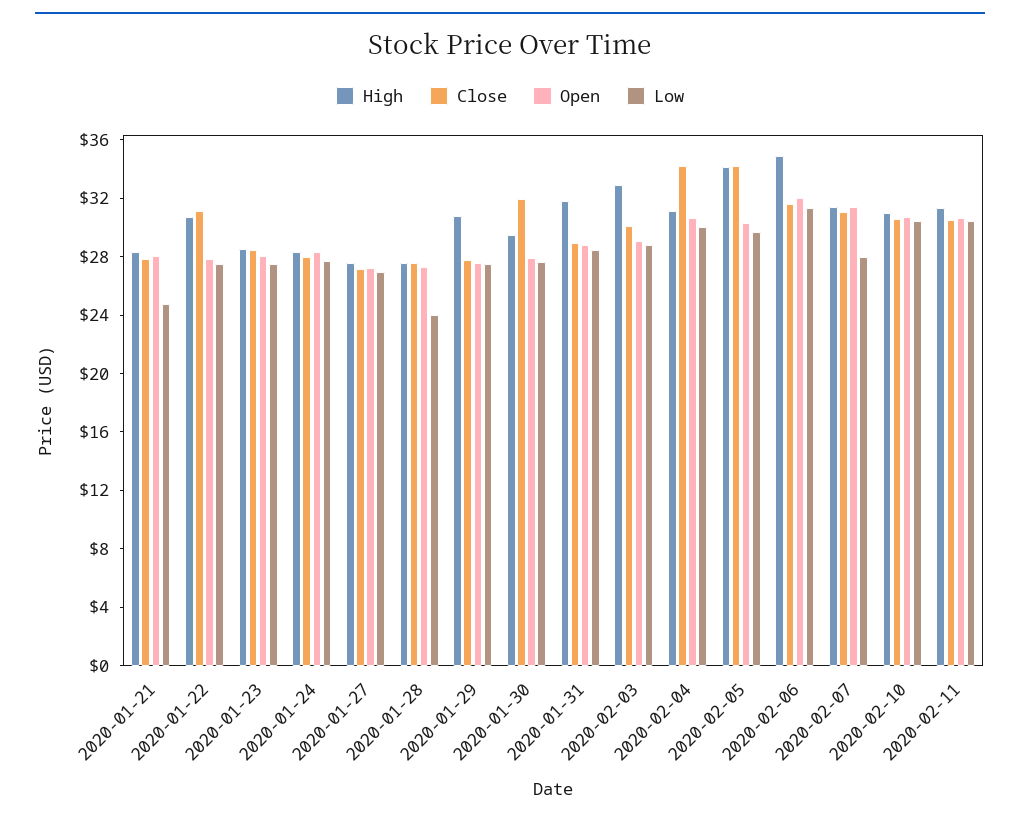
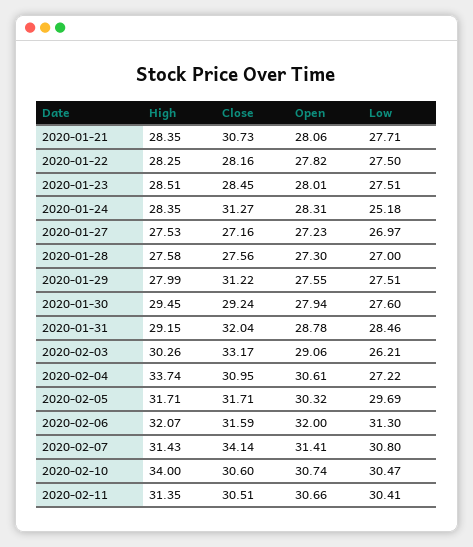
Close, 2020-01-21: 28 -> 30.73
Low, 2020-01-21: 25 -> 27.71
High, 2020-01-22: 31 -> 28.25
Close, 2020-01-22: 31 -> 28.16
Close, 2020-01-24: 28 -> 31.27
Low, 2020-01-24: 28 -> 25.18
Low, 2020-01-28: 24 -> 27
High, 2020-01-29: 31 -> 27.99
Close, 2020-01-29: 28 -> 31.22
Close, 2020-01-30: 32 -> 29.24
High, 2020-01-31: 32 -> 29.15
Close, 2020-01-31: 29 -> 32.04
High, 2020-02-03: 33 -> 30.26
Close, 2020-02-03: 30 -> 33.17
Low, 2020-02-03: 29 -> 26.21
High, 2020-02-04: 31 -> 33.74
Close, 2020-02-04: 34 -> 30.95
Low, 2020-02-04: 30 -> 27.22
High, 2020-02-05: 34 -> 31.71
Close, 2020-02-05: 34 -> 31.71
High, 2020-02-06: 35 -> 32.07
Close, 2020-02-07: 31 -> 34.14
Low, 2020-02-07: 28 -> 30.8
High, 2020-02-10: 31 -> 34

